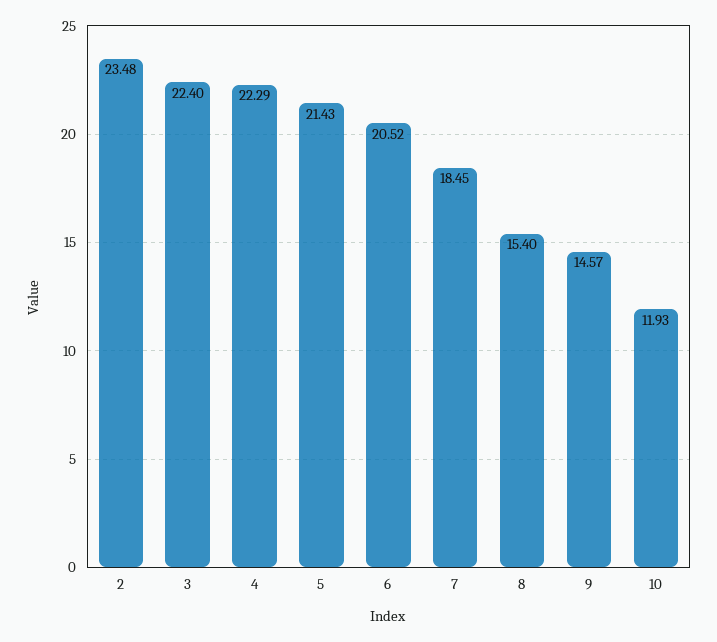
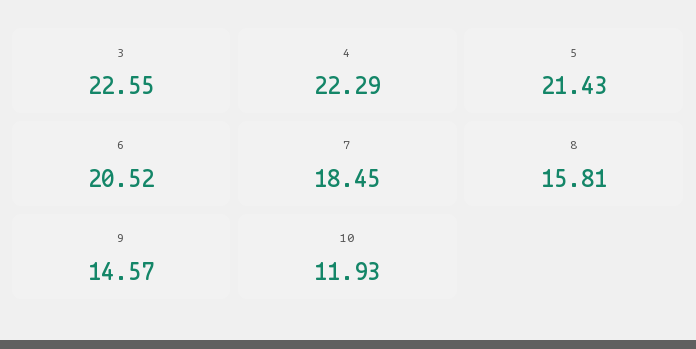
2: 23.48 -> none
3: 22.4 -> 22.55
8: 15.4 -> 15.81

